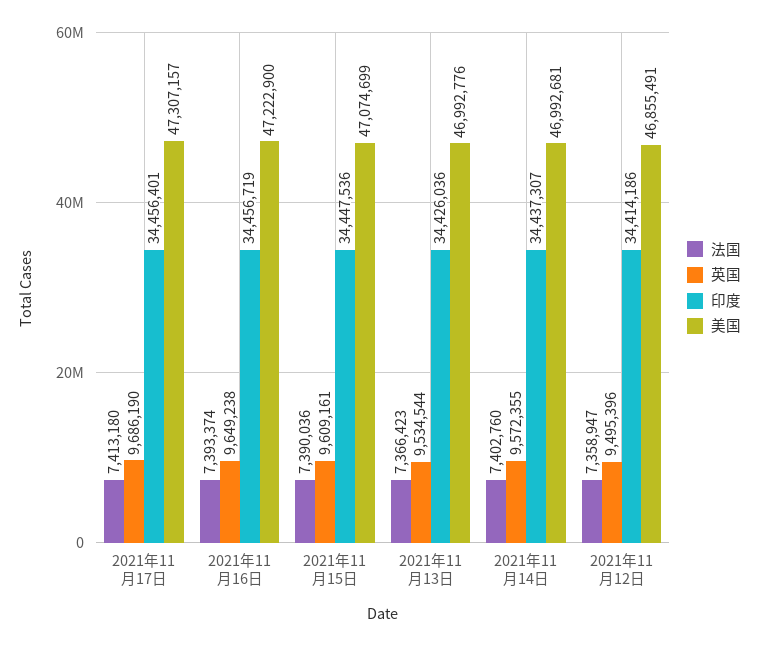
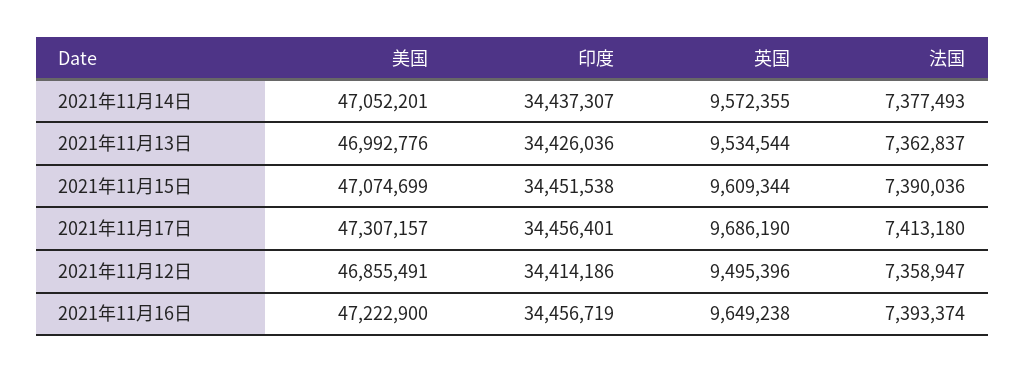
英国, 2021年11月15日: 9609161 -> 9609344
印度, 2021年11月15日: 34447536 -> 34451538
法国, 2021年11月13日: 7366423 -> 7362837
法国, 2021年11月14日: 7402760 -> 7377493
美国, 2021年11月14日: 46992681 -> 47052201

